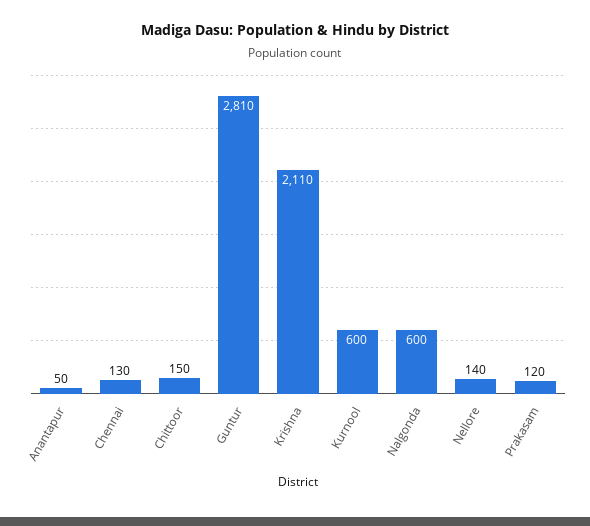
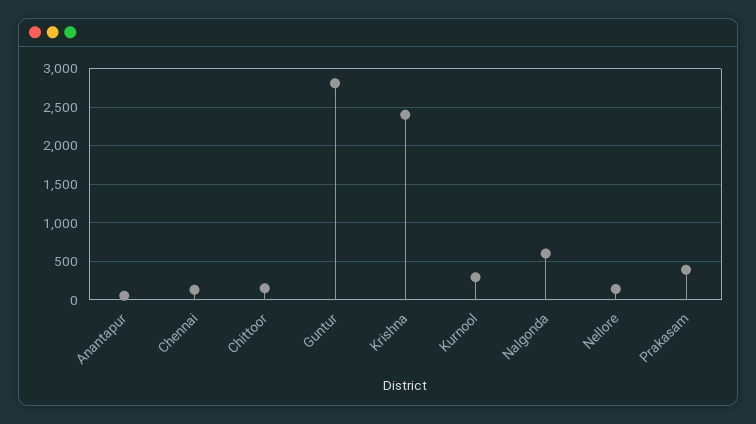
Krishna: 2110 -> 2400
Kurnool: 600 -> 300
Prakasam: 120 -> 400

